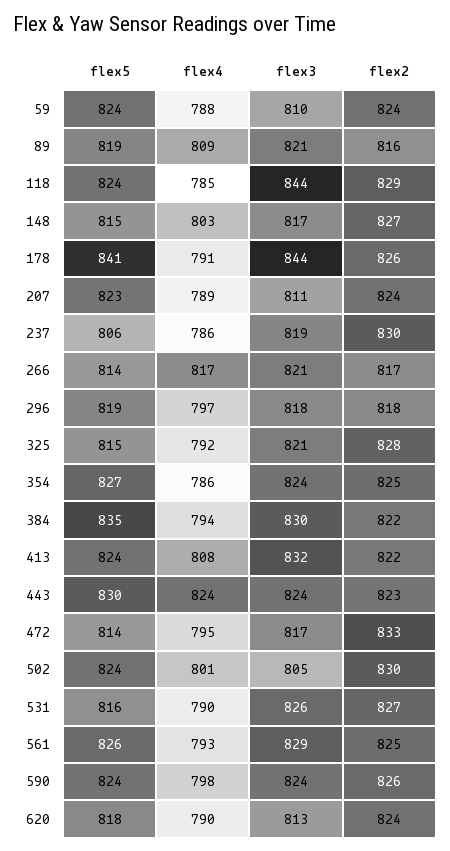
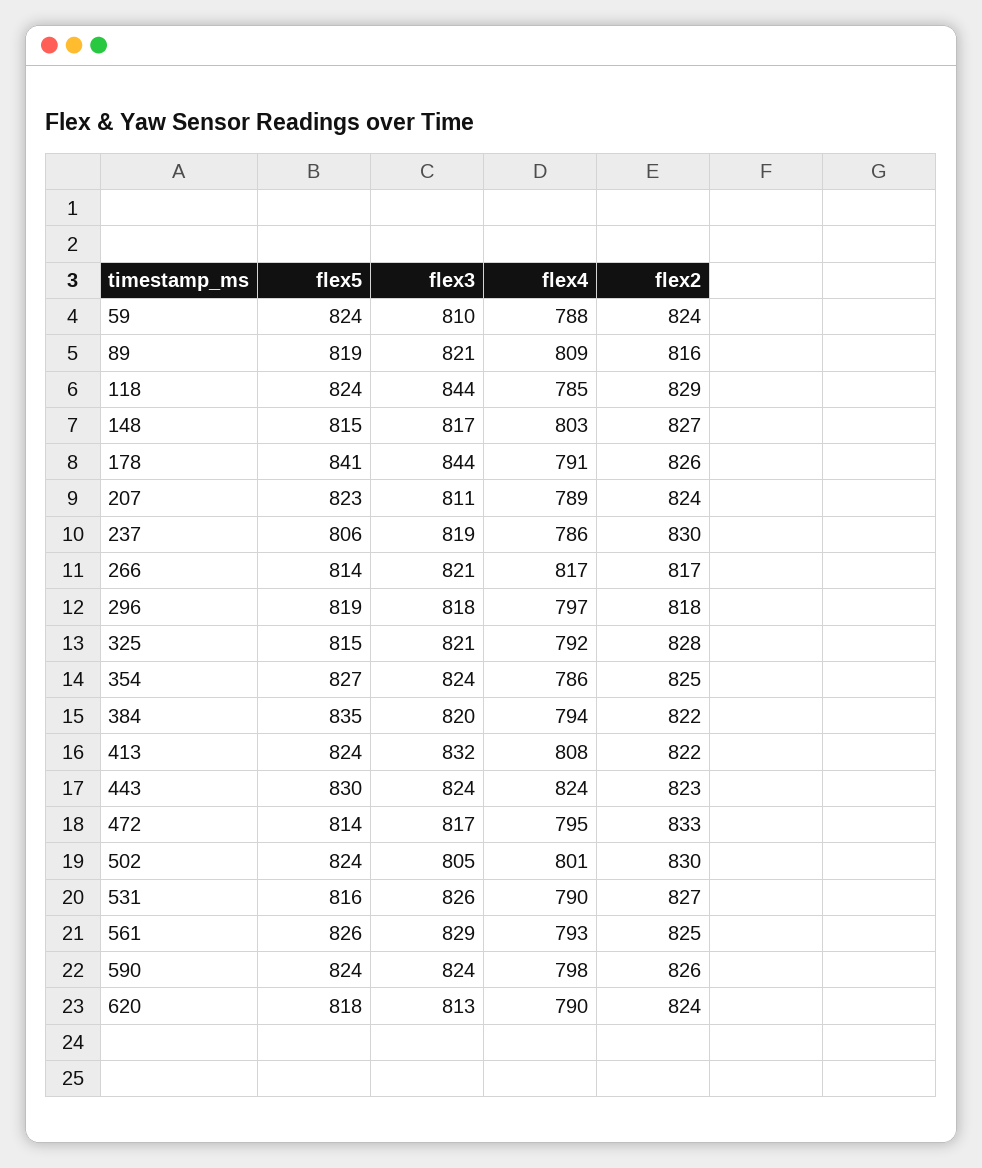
flex3, 384: 830 -> 820

